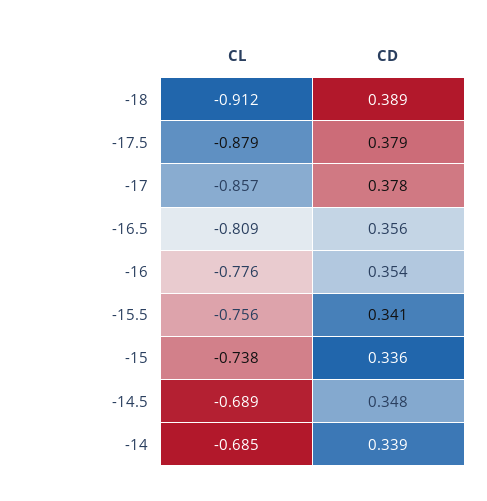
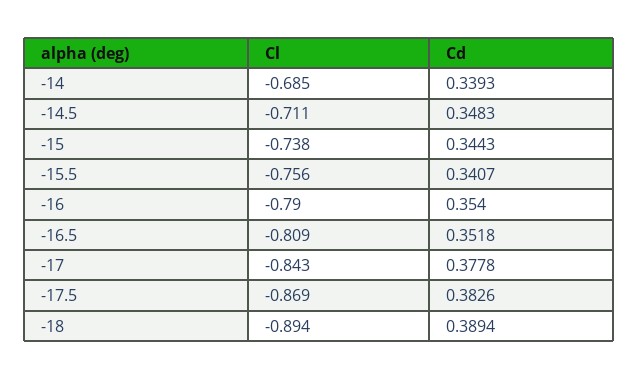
CL, -18: -0.912 -> -0.894
CL, -17.5: -0.879 -> -0.869
CD, -17.5: 0.379 -> 0.3826
CL, -17: -0.857 -> -0.843
CD, -16.5: 0.356 -> 0.3518
CL, -16: -0.776 -> -0.79
CD, -15: 0.336 -> 0.3443
CL, -14.5: -0.689 -> -0.711

